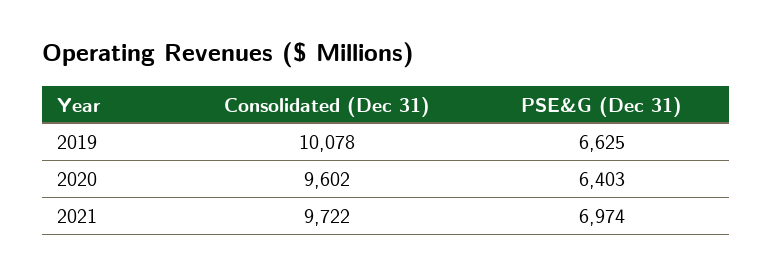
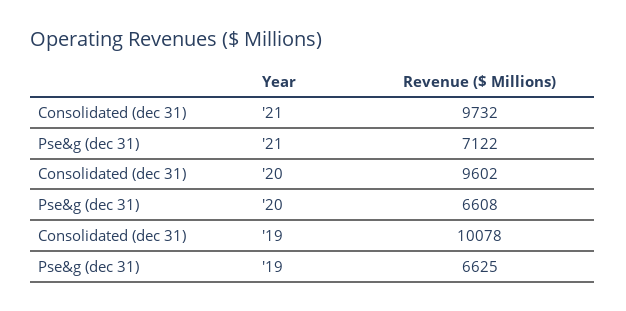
PSE&G (Dec 31), 2020: 6403 -> 6608
Consolidated (Dec 31), 2021: 9722 -> 9732
PSE&G (Dec 31), 2021: 6974 -> 7122

